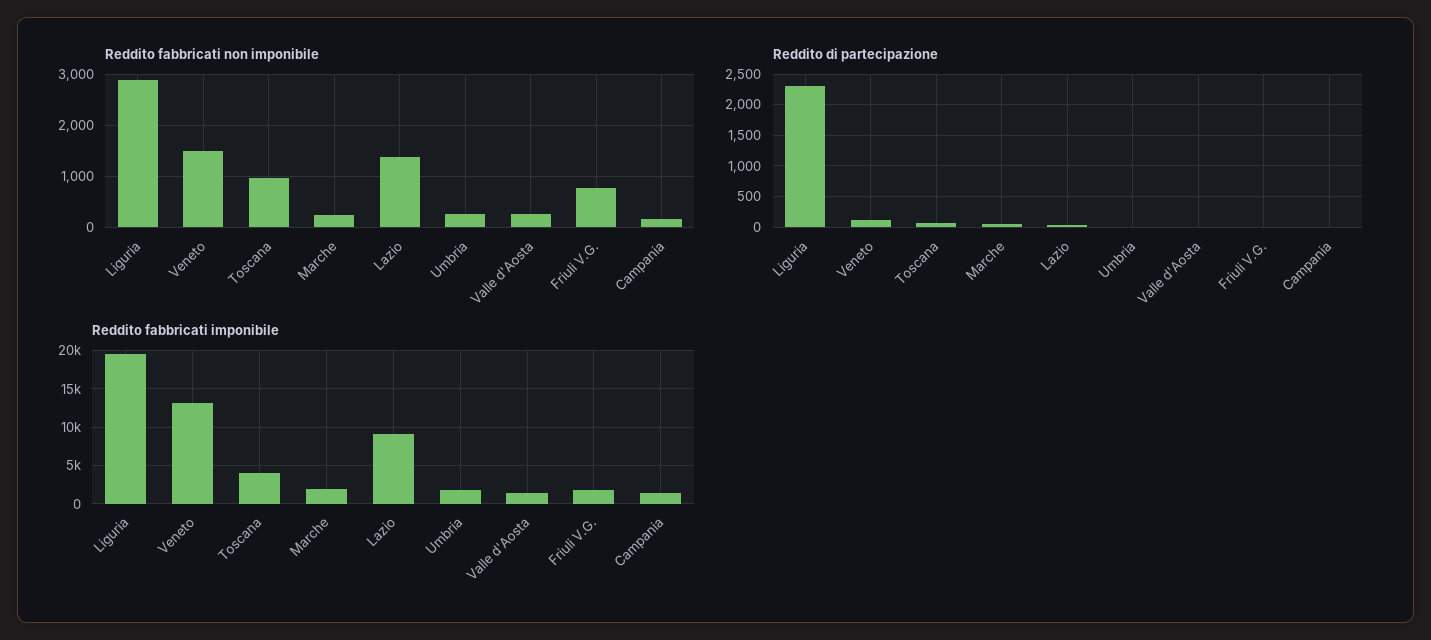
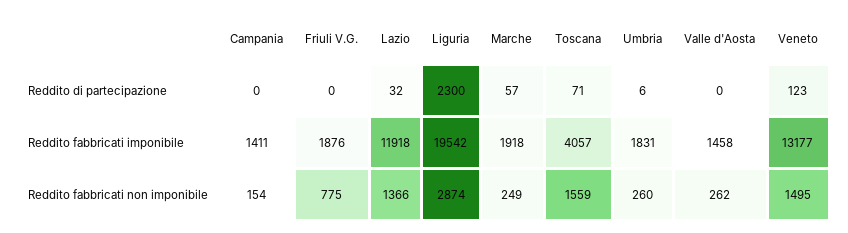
Reddito fabbricati non imponibile, Toscana: 1000 -> 1559
Reddito fabbricati imponibile, Lazio: 9000 -> 11918

